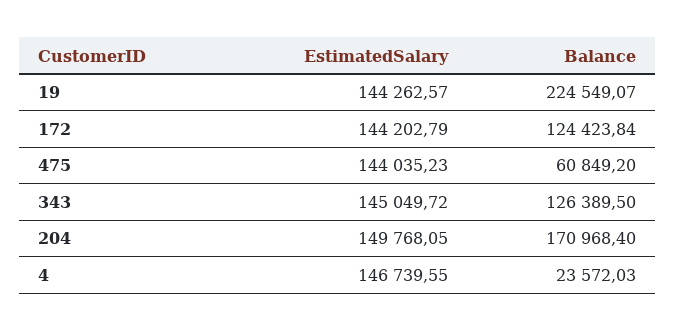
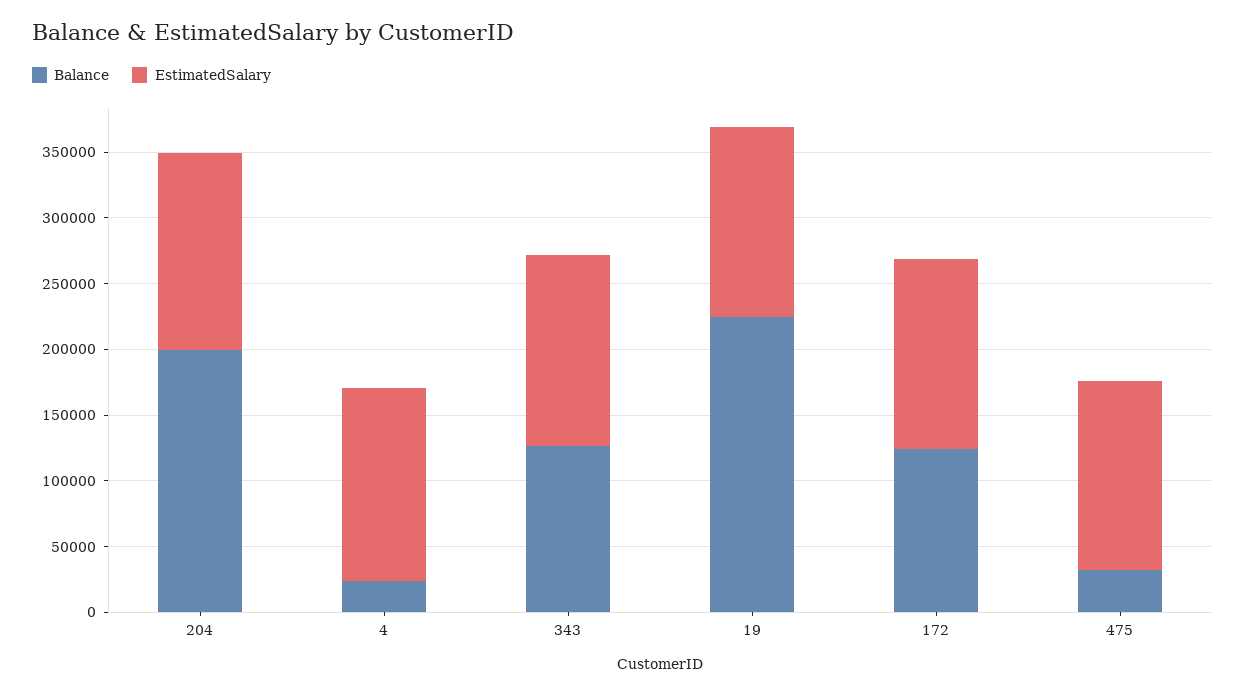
Balance, 475: 60849.2 -> 30000
Balance, 204: 170968.4 -> 200000

